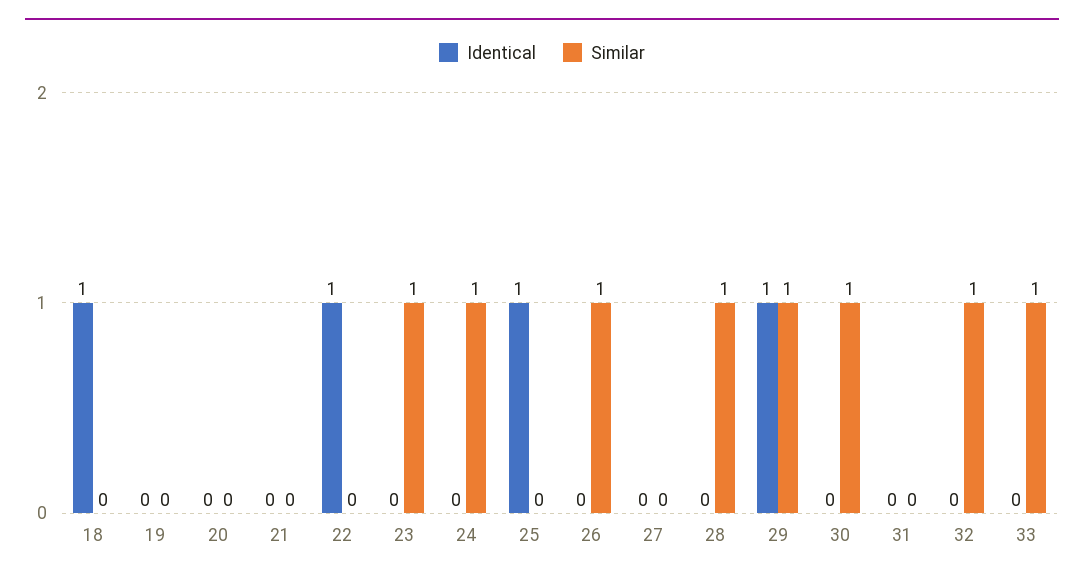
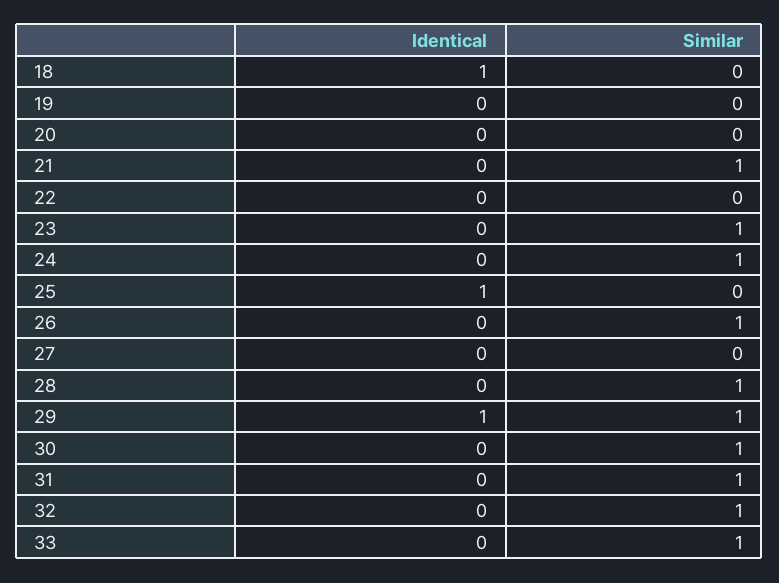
Similar, 21: 0 -> 1
Identical, 22: 1 -> 0
Similar, 31: 0 -> 1

